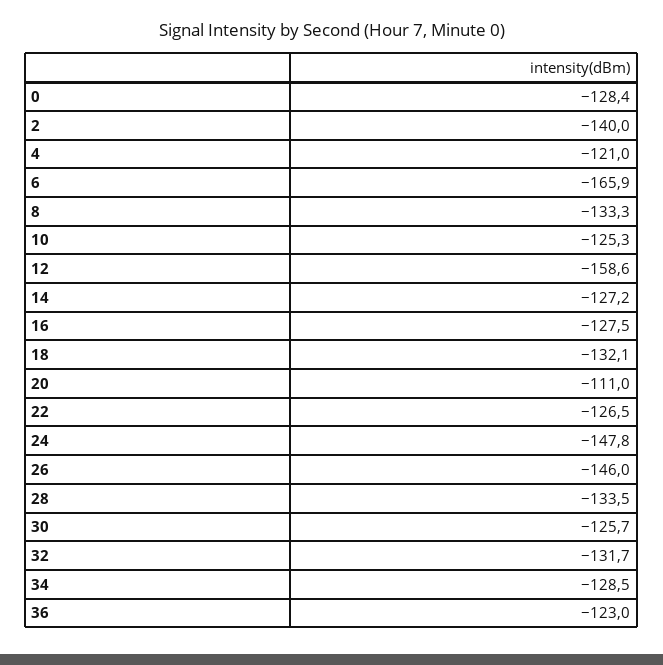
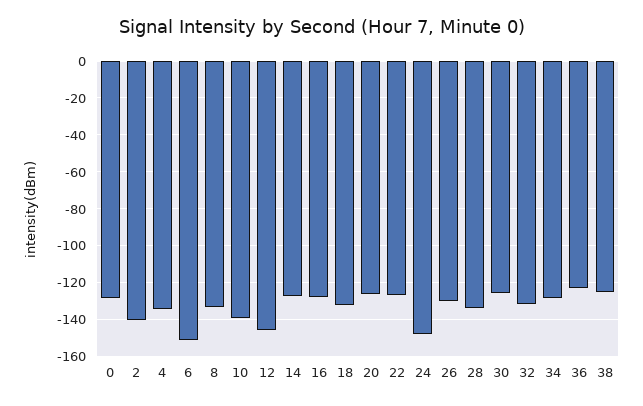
4: -121 -> -135
6: -165.9 -> -150
10: -125.3 -> -140
12: -158.6 -> -145
20: -111 -> -125
26: -146 -> -130
38: none -> -125

